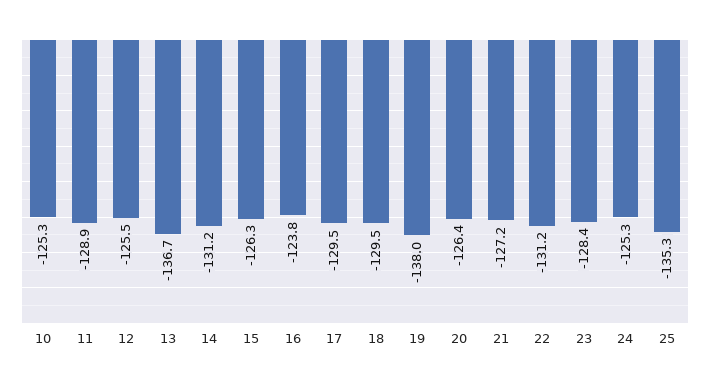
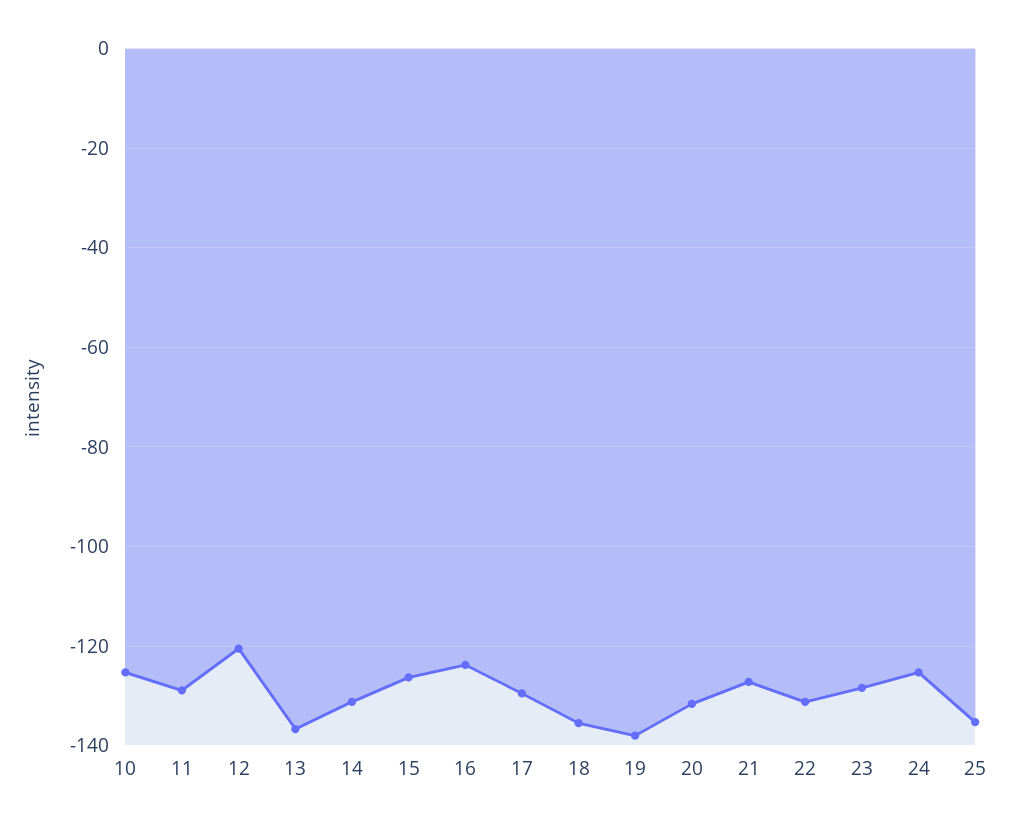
12: -125.5 -> -120
18: -129.5 -> -136
20: -126.4 -> -132

